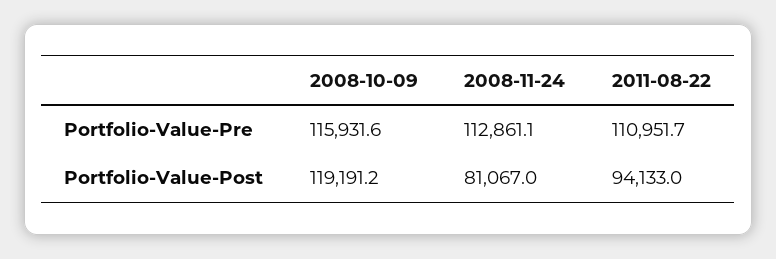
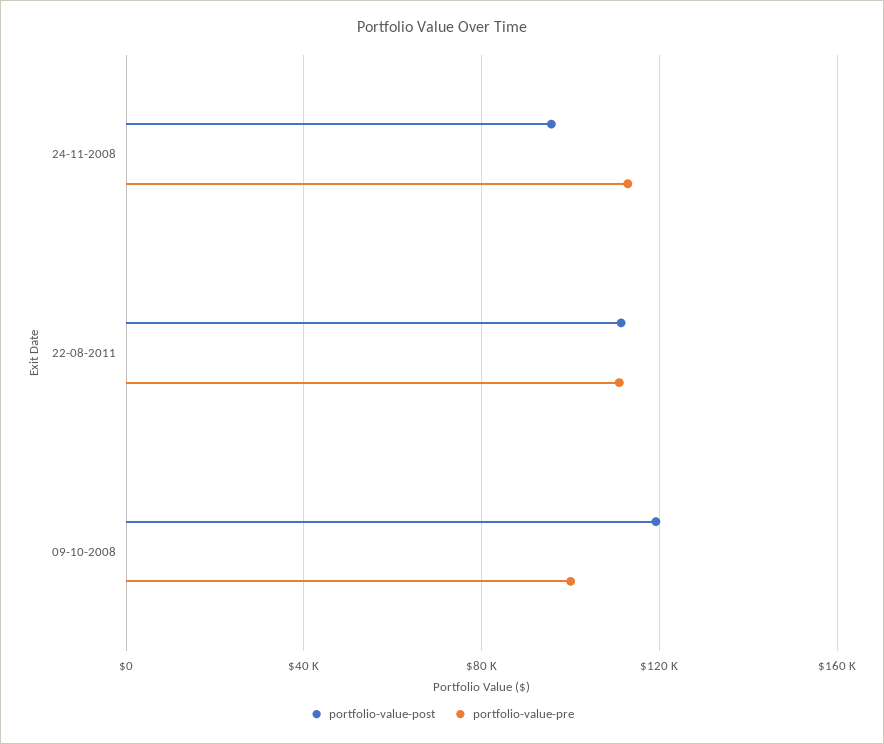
Portfolio-Value-Pre, 2008-10-09: 115931.6 -> 100000
Portfolio-Value-Post, 2008-11-24: 81067 -> 95000
Portfolio-Value-Post, 2011-08-22: 94133 -> 110000

